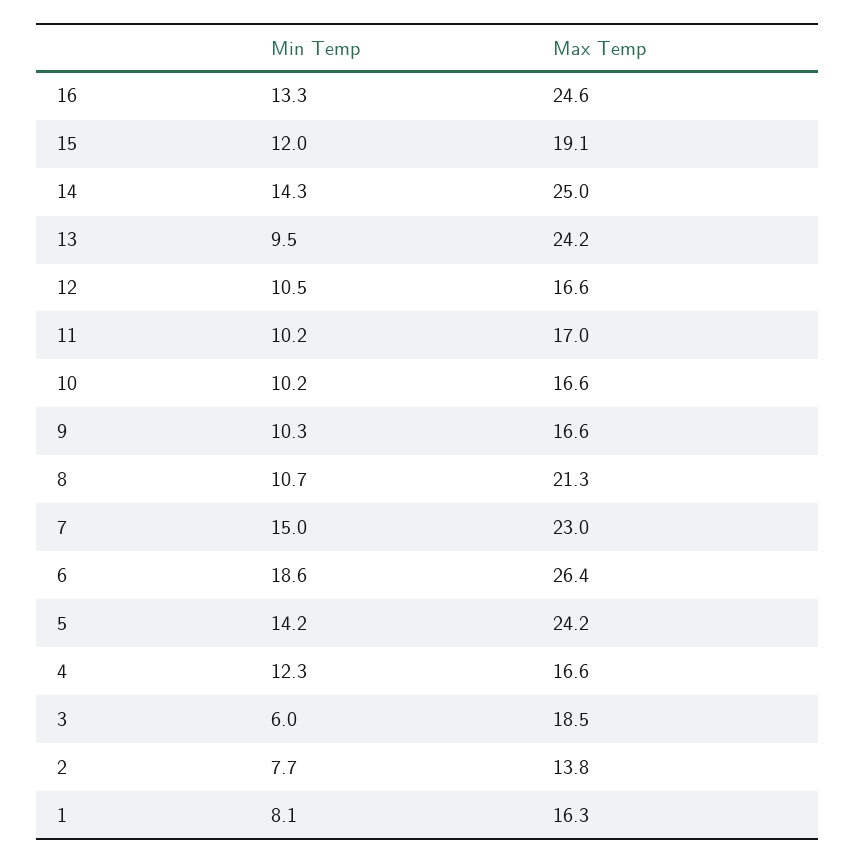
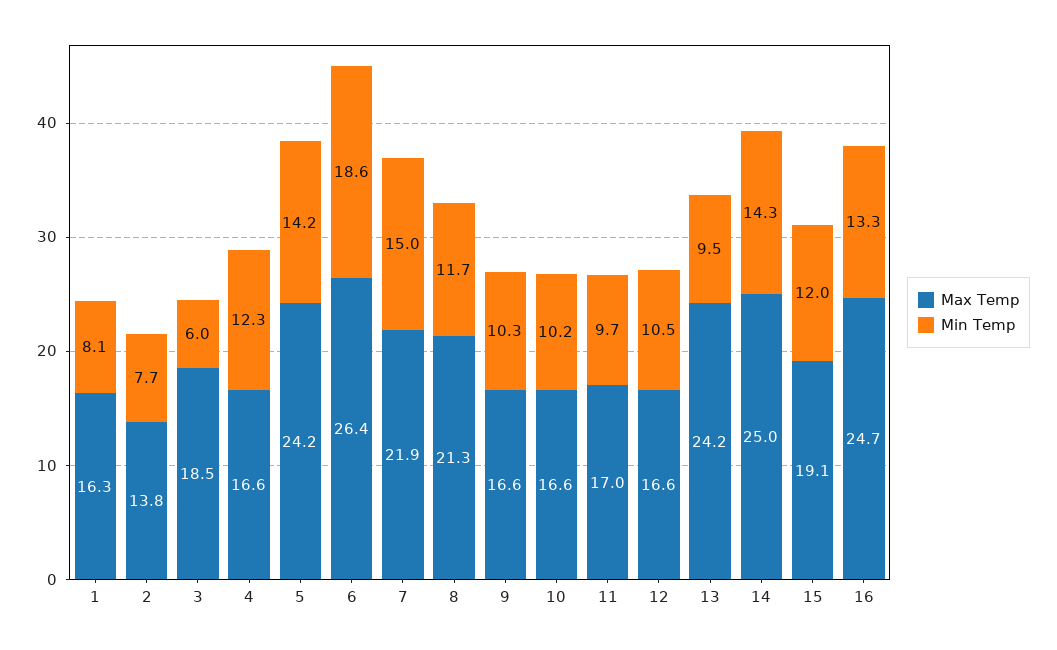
Max Temp, 16: 24.6 -> 24.7
Min Temp, 11: 10.2 -> 9.7
Min Temp, 8: 10.7 -> 11.7
Max Temp, 7: 23 -> 21.9

